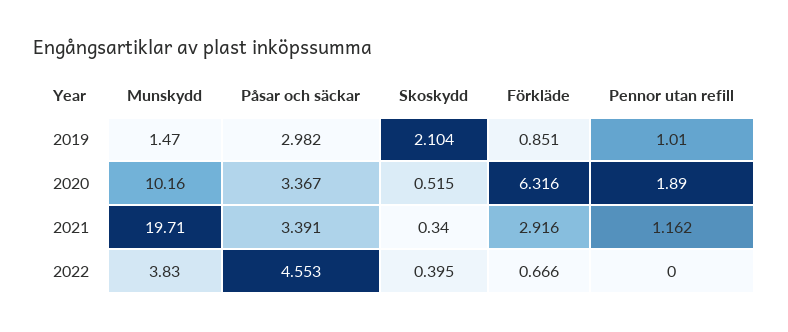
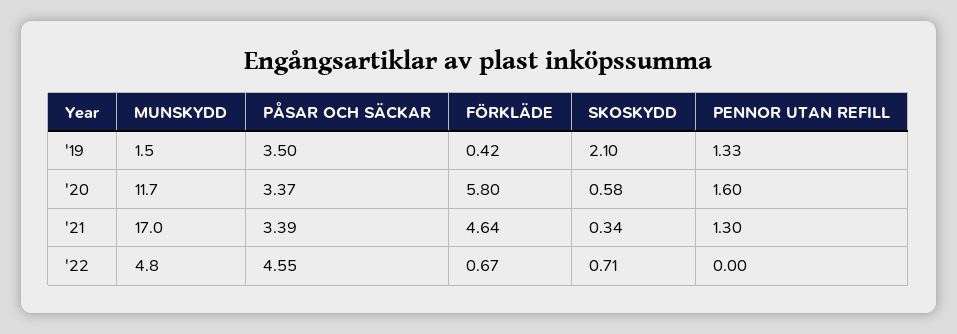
Påsar och säckar, 2019: 2.982 -> 3.5
Förkläde, 2019: 0.851 -> 0.42
Pennor utan refill, 2019: 1.01 -> 1.33
Munskydd, 2020: 10.16 -> 11.7
Skoskydd, 2020: 0.515 -> 0.58
Förkläde, 2020: 6.316 -> 5.8
Pennor utan refill, 2020: 1.89 -> 1.6
Munskydd, 2021: 19.71 -> 17
Förkläde, 2021: 2.916 -> 4.64
Pennor utan refill, 2021: 1.162 -> 1.3
Munskydd, 2022: 3.83 -> 4.8
Skoskydd, 2022: 0.395 -> 0.71

